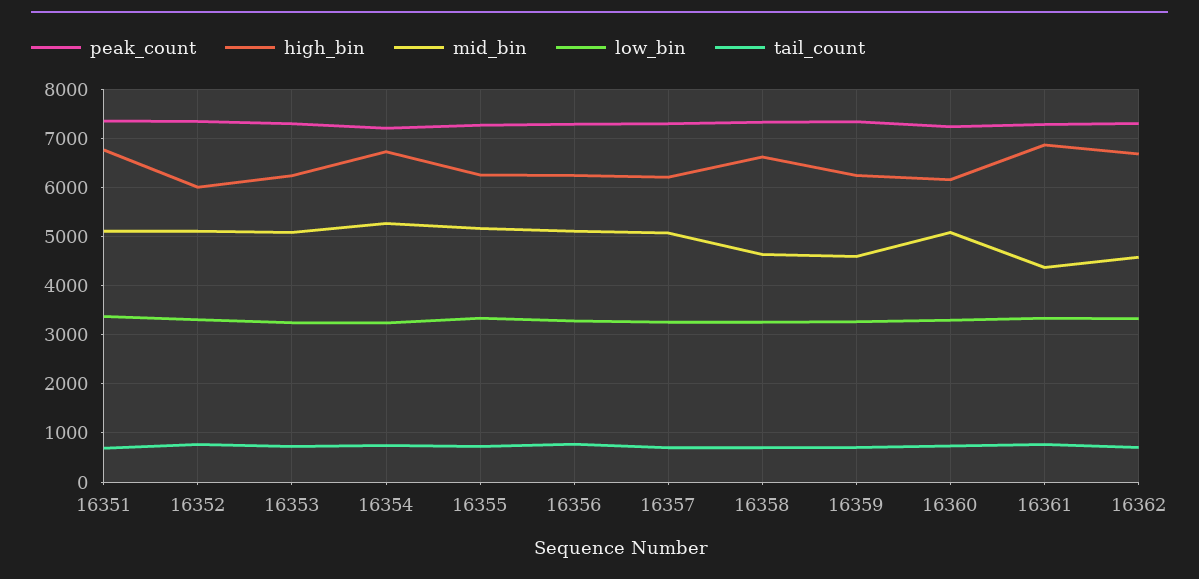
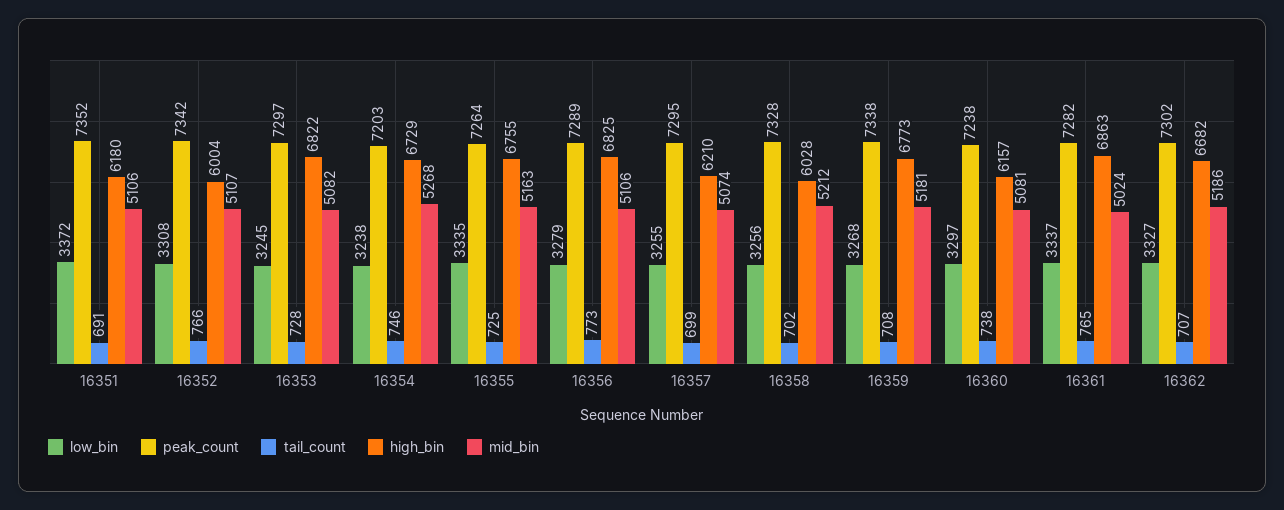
high_bin, 16351: 6800 -> 6180
high_bin, 16353: 6200 -> 6822
high_bin, 16355: 6200 -> 6755
high_bin, 16356: 6200 -> 6825
high_bin, 16358: 6600 -> 6028
mid_bin, 16358: 4600 -> 5212
high_bin, 16359: 6200 -> 6773
mid_bin, 16359: 4600 -> 5181
mid_bin, 16361: 4400 -> 5024
mid_bin, 16362: 4600 -> 5186

